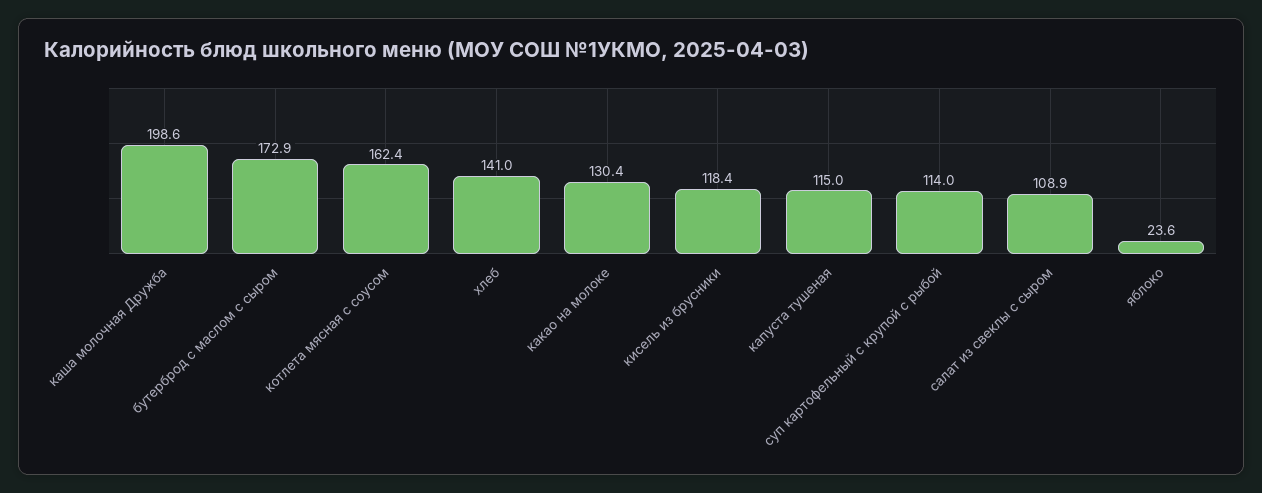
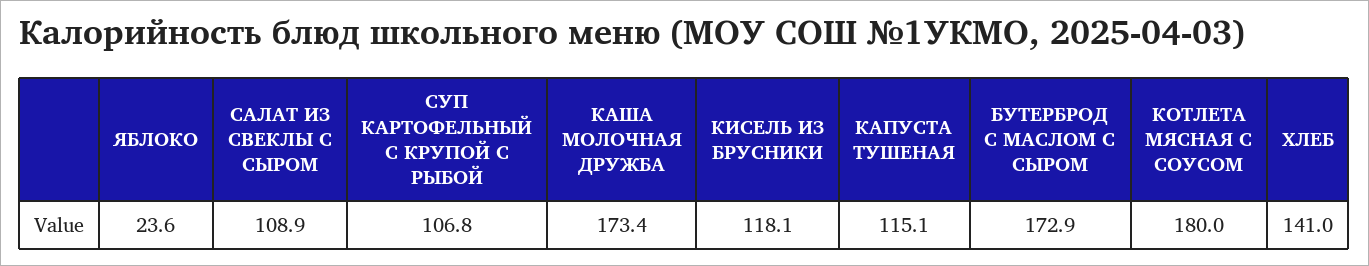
каша молочная Дружба: 198.6 -> 173.4
котлета мясная с соусом: 162.4 -> 180
какао на молоке: 130.4 -> none
кисель из брусники: 118.4 -> 118.1
капуста тушеная: 115 -> 115.1
суп картофельный с крупой с рыбой: 114 -> 106.8

